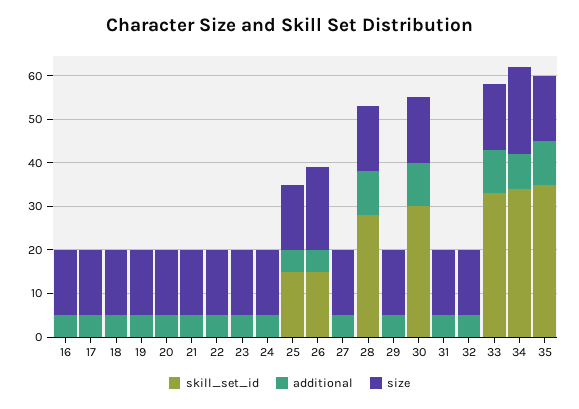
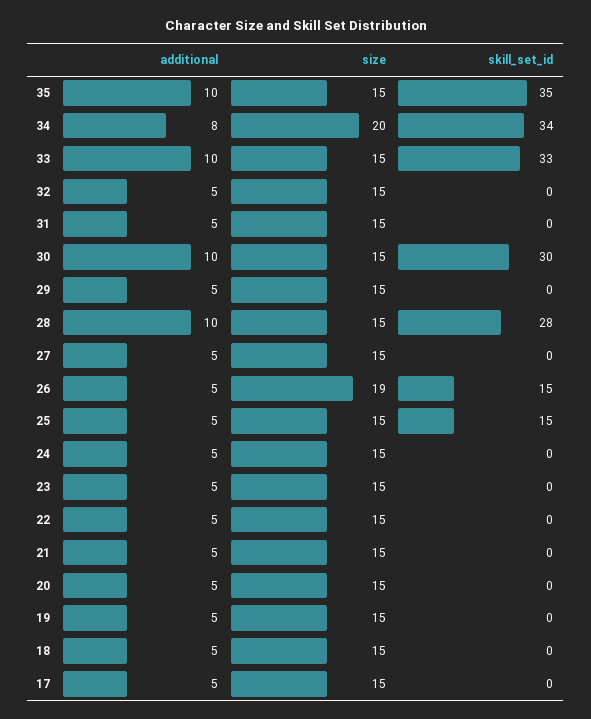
skill_set_id, 16: 0 -> none
additional, 16: 5 -> none
size, 16: 15 -> none

